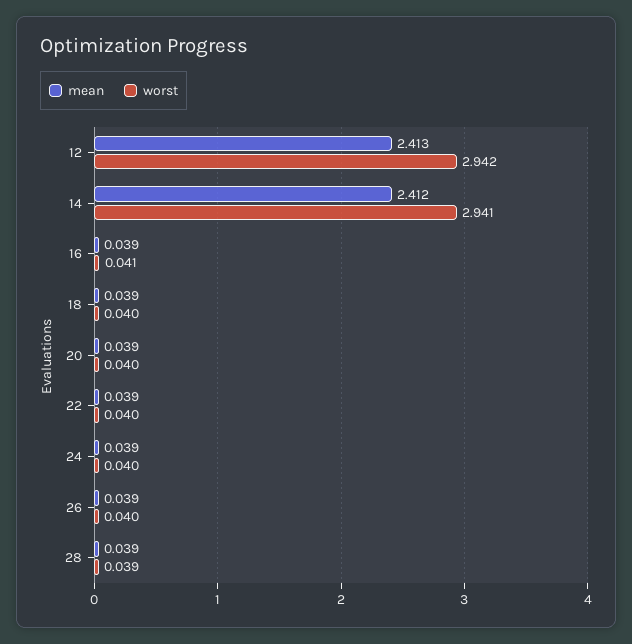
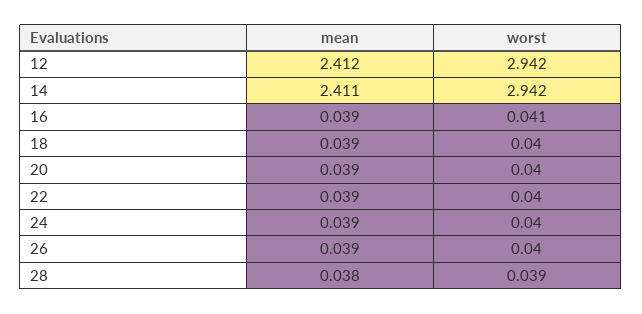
mean, 12: 2.413 -> 2.412
mean, 14: 2.412 -> 2.411
worst, 14: 2.941 -> 2.942
mean, 28: 0.039 -> 0.038

